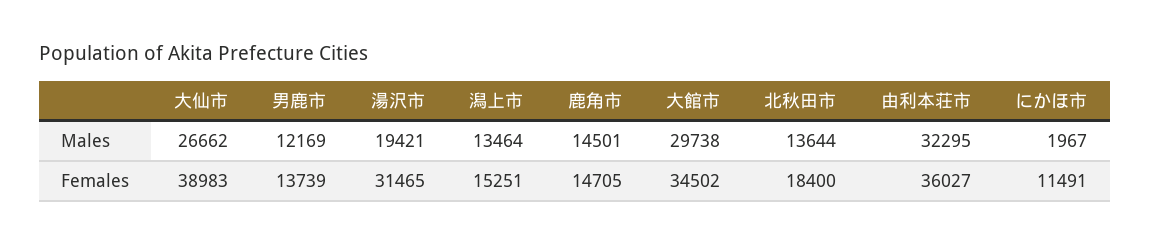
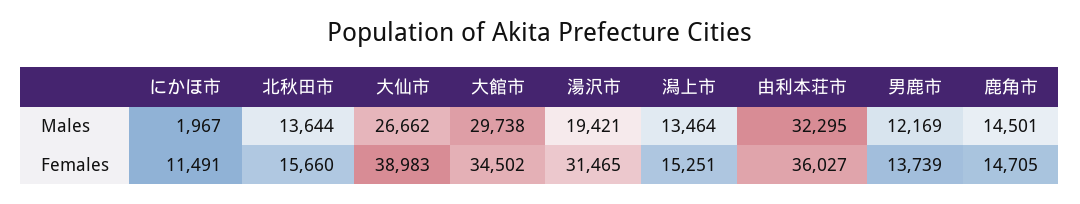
北秋田市, Females: 18400 -> 15660

